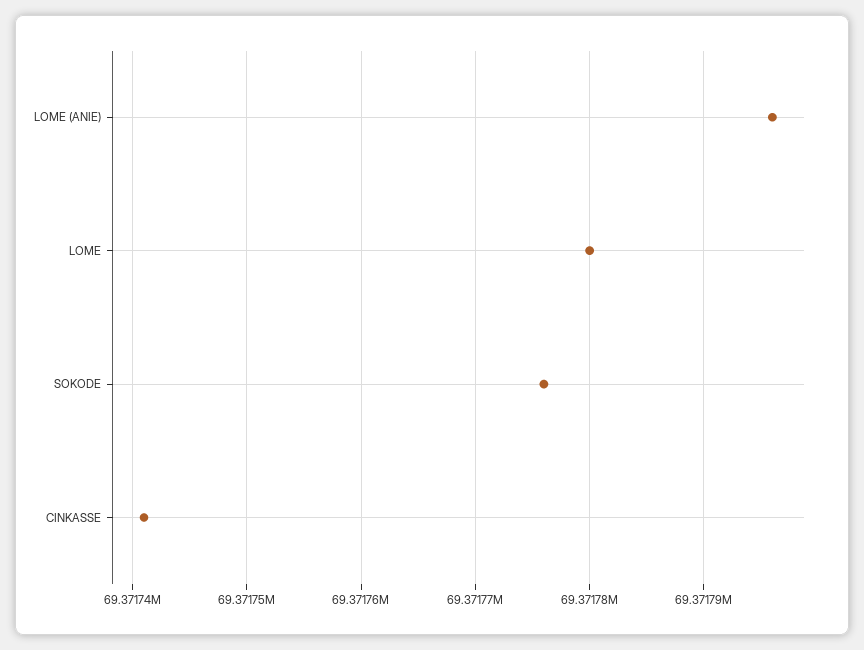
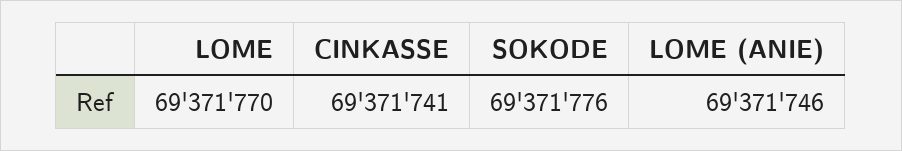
LOME (ANIE): 69371796 -> 69371746
LOME: 69371780 -> 69371770

